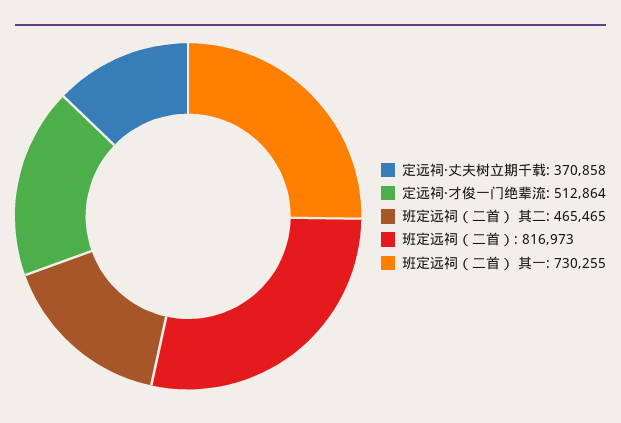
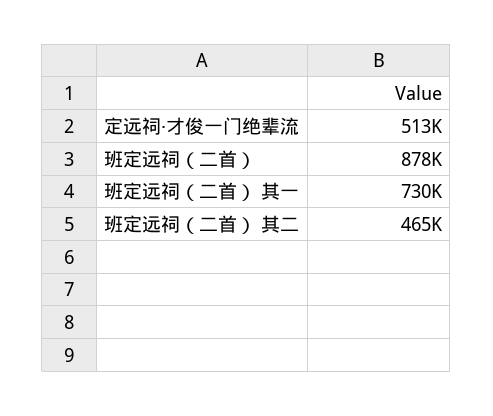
定远祠·丈夫树立期千载: 370858 -> none
班定远祠（二首）: 816973 -> 878000

